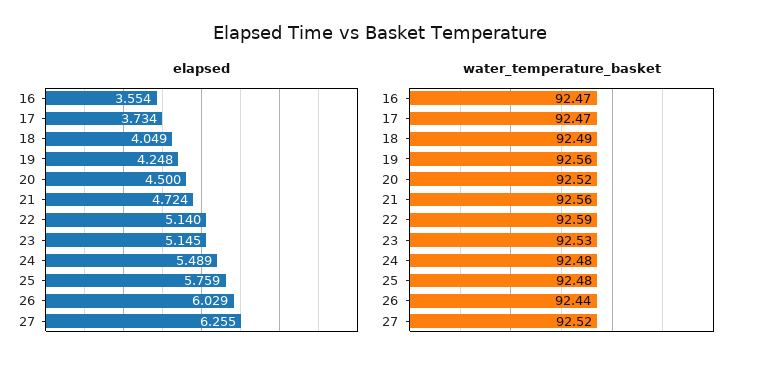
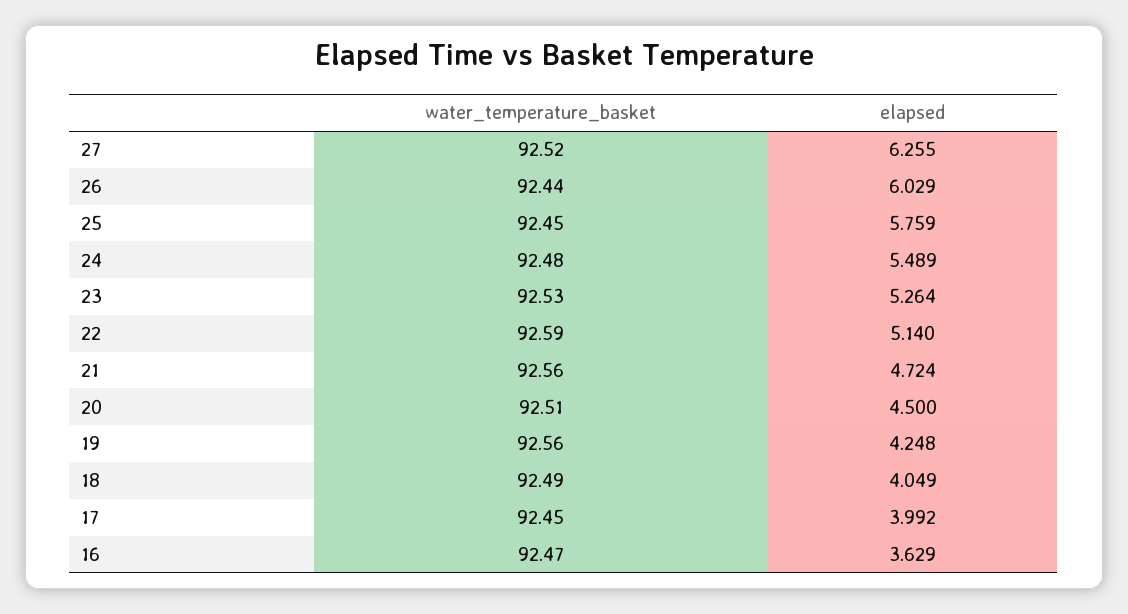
elapsed, 16: 3.554 -> 3.629
elapsed, 17: 3.734 -> 3.992
elapsed, 23: 5.145 -> 5.264
water_temperature_basket, 17: 92.47 -> 92.45
water_temperature_basket, 20: 92.52 -> 92.51
water_temperature_basket, 25: 92.48 -> 92.45

